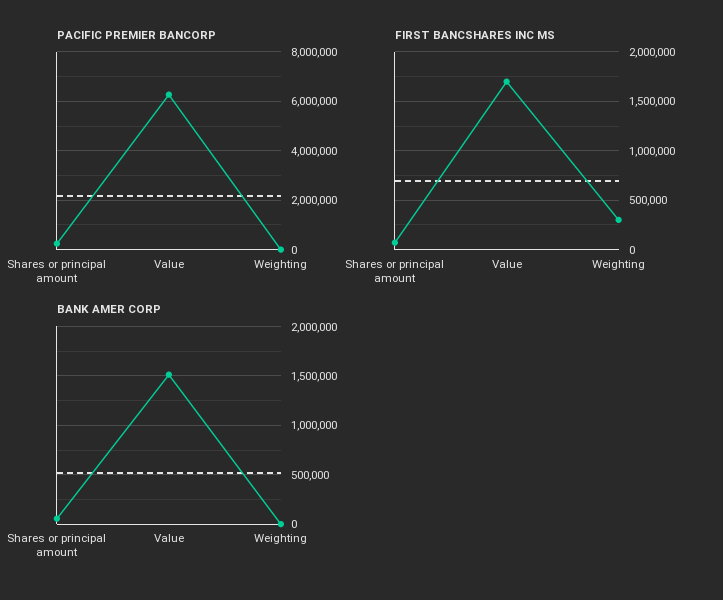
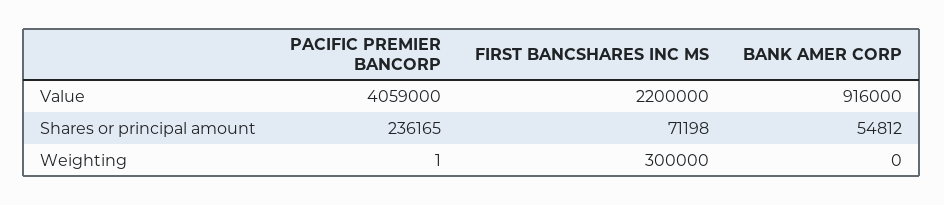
PACIFIC PREMIER BANCORP, Value: 6250000 -> 4059000
FIRST BANCSHARES INC MS, Value: 1700000 -> 2200000
BANK AMER CORP, Value: 1500000 -> 916000

